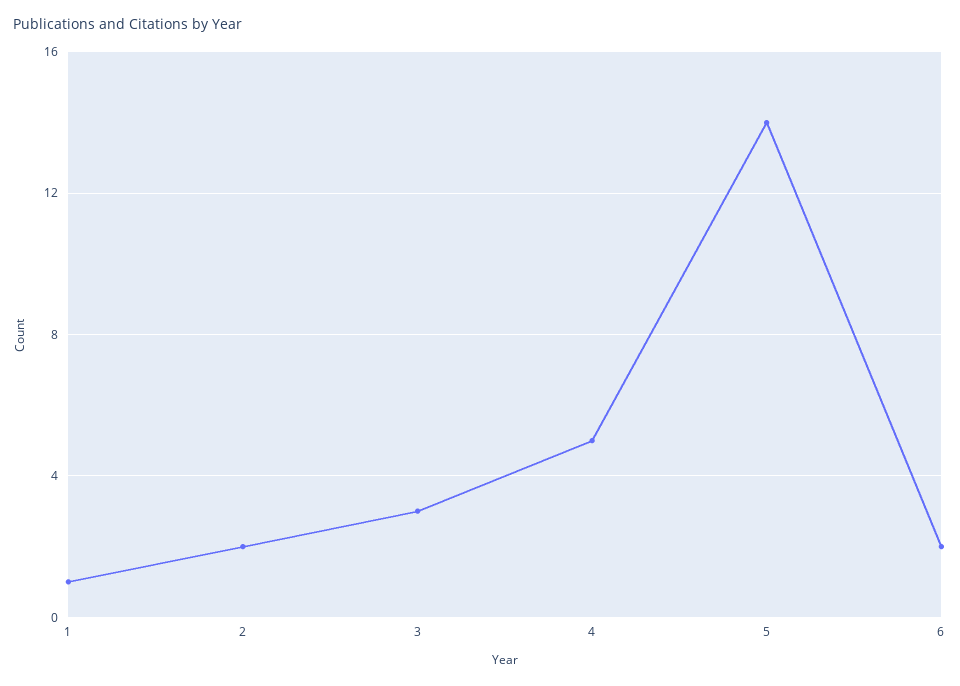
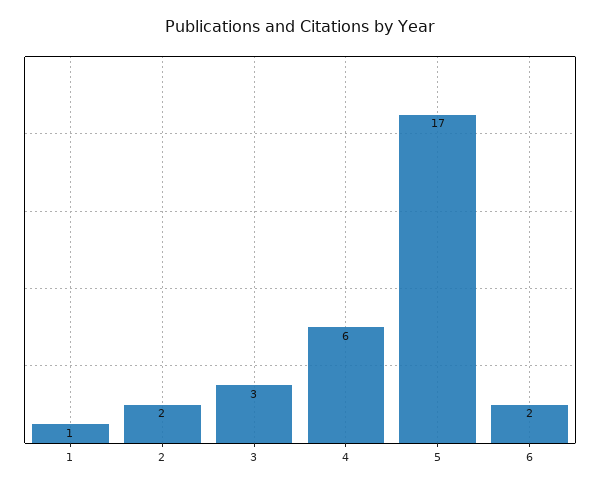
4: 5 -> 6
5: 14 -> 17

